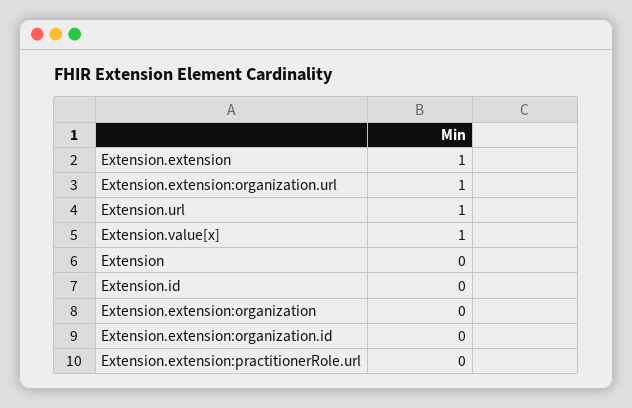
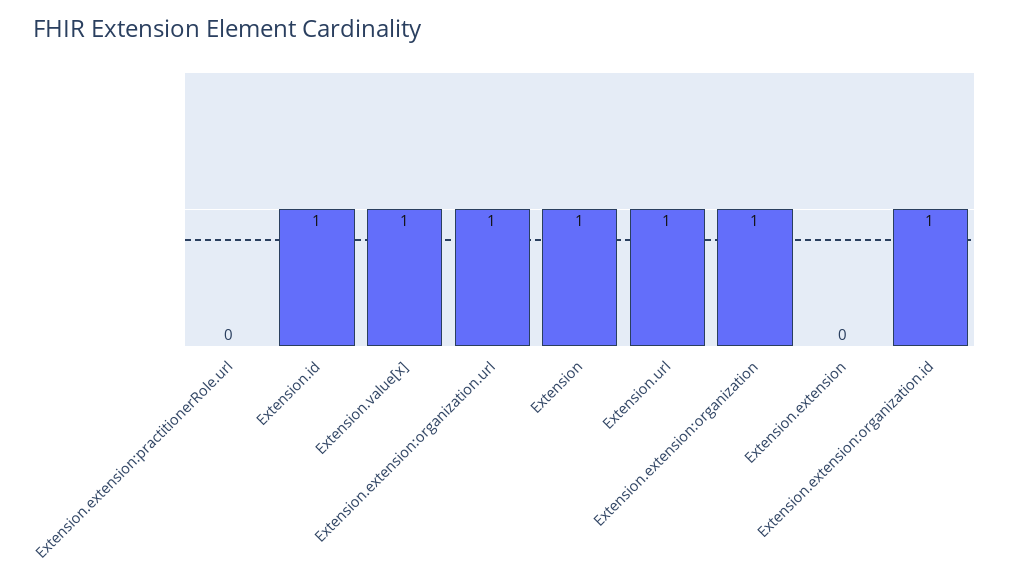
Extension.extension: 1 -> 0
Extension: 0 -> 1
Extension.id: 0 -> 1
Extension.extension:organization: 0 -> 1
Extension.extension:organization.id: 0 -> 1

